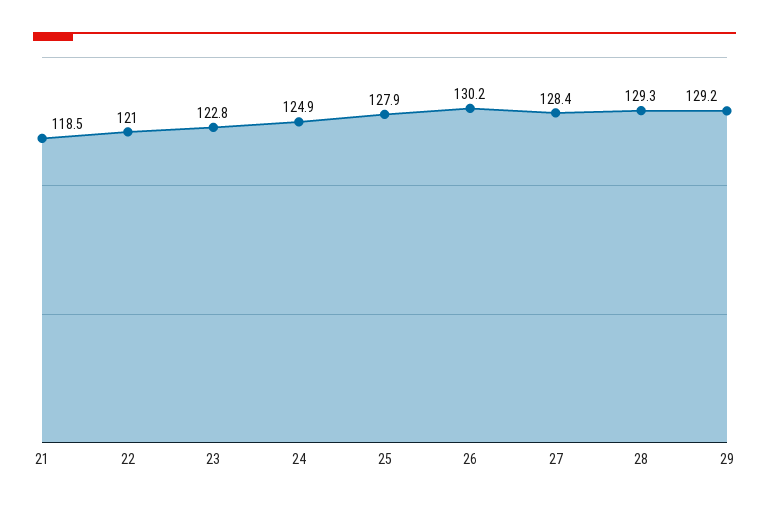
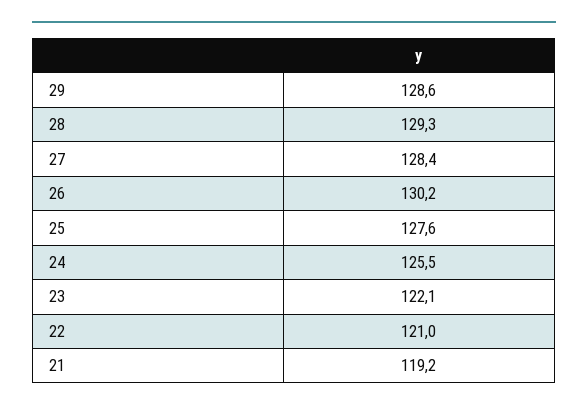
21: 118.5 -> 119.2
23: 122.8 -> 122.1
24: 124.9 -> 125.5
25: 127.9 -> 127.6
29: 129.2 -> 128.6

